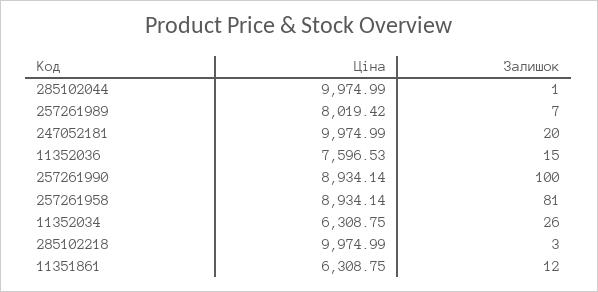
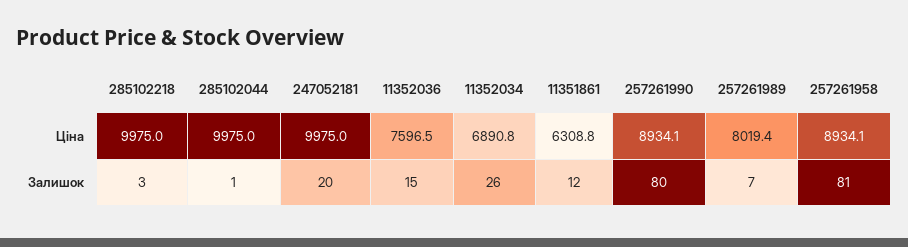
Залишок, 257261990: 100 -> 80
Ціна, 11352034: 6308.75 -> 6890.8

